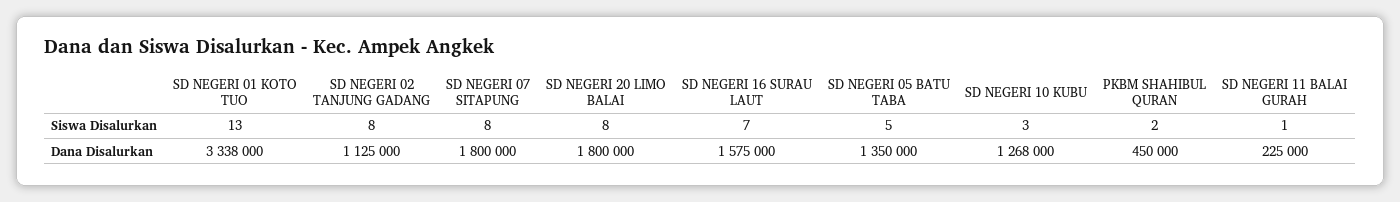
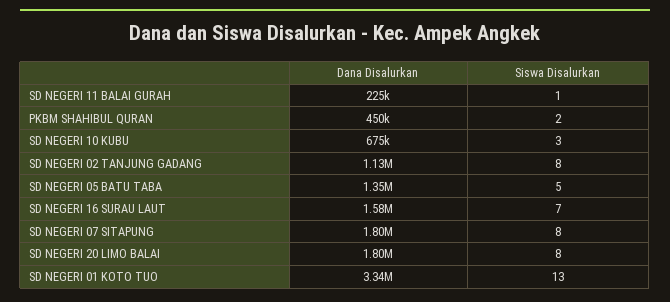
SD NEGERI 10 KUBU, Dana Disalurkan: 1268000 -> 675000

